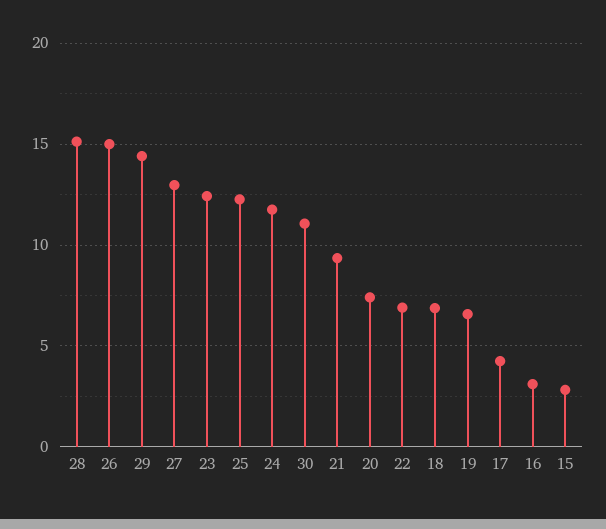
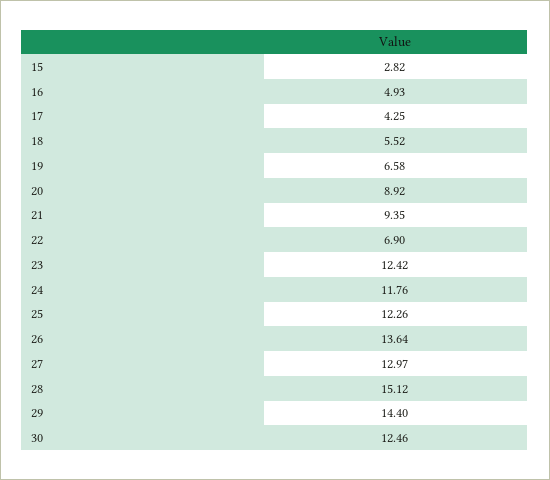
26: 15 -> 13.64
30: 11 -> 12.46
20: 7.5 -> 8.92
18: 7 -> 5.52
16: 3 -> 4.93

